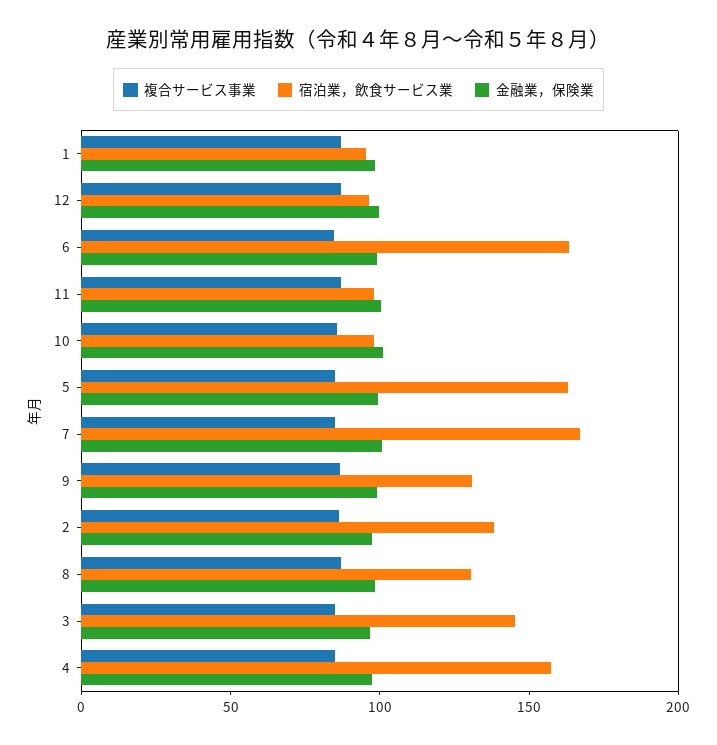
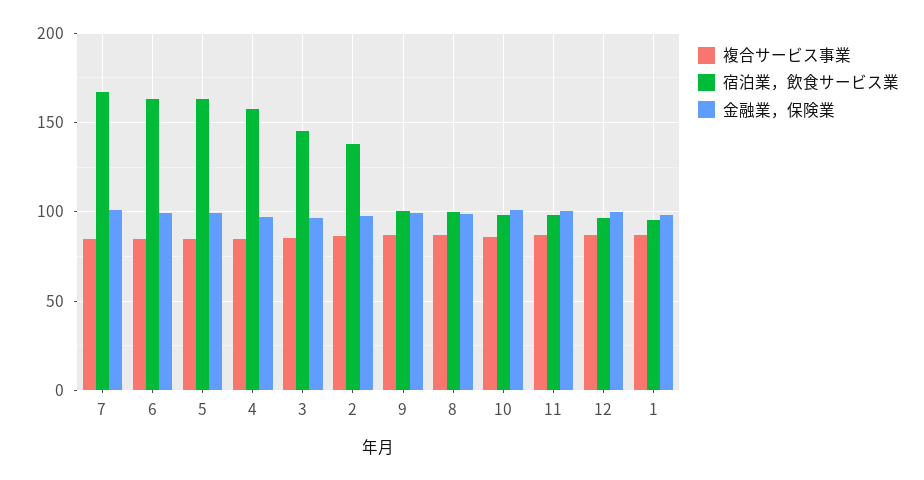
宿泊業，飲食サービス業, 9: 130 -> 100
宿泊業，飲食サービス業, 8: 130 -> 100

